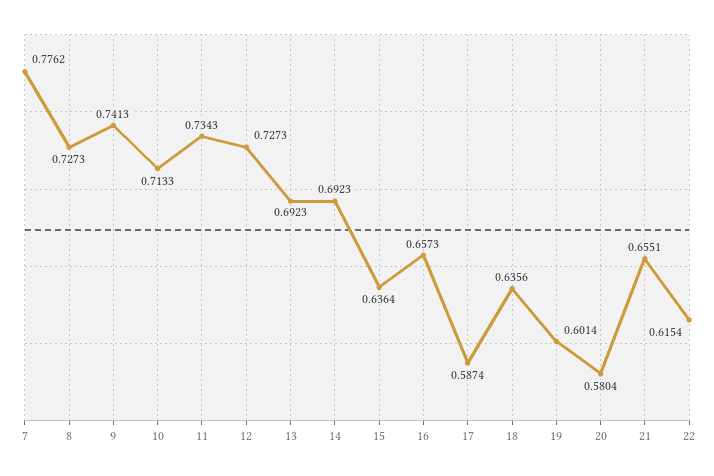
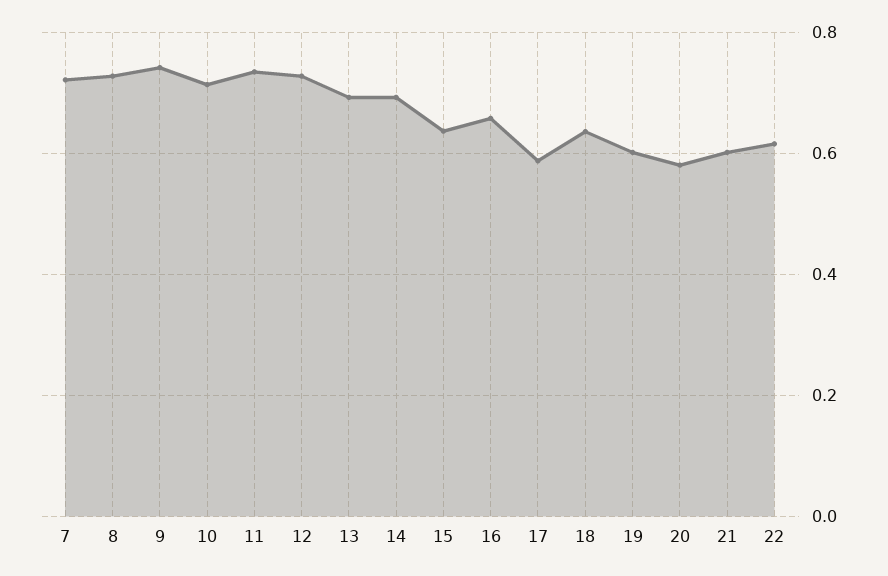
7: 0.7762 -> 0.72
21: 0.6551 -> 0.6

